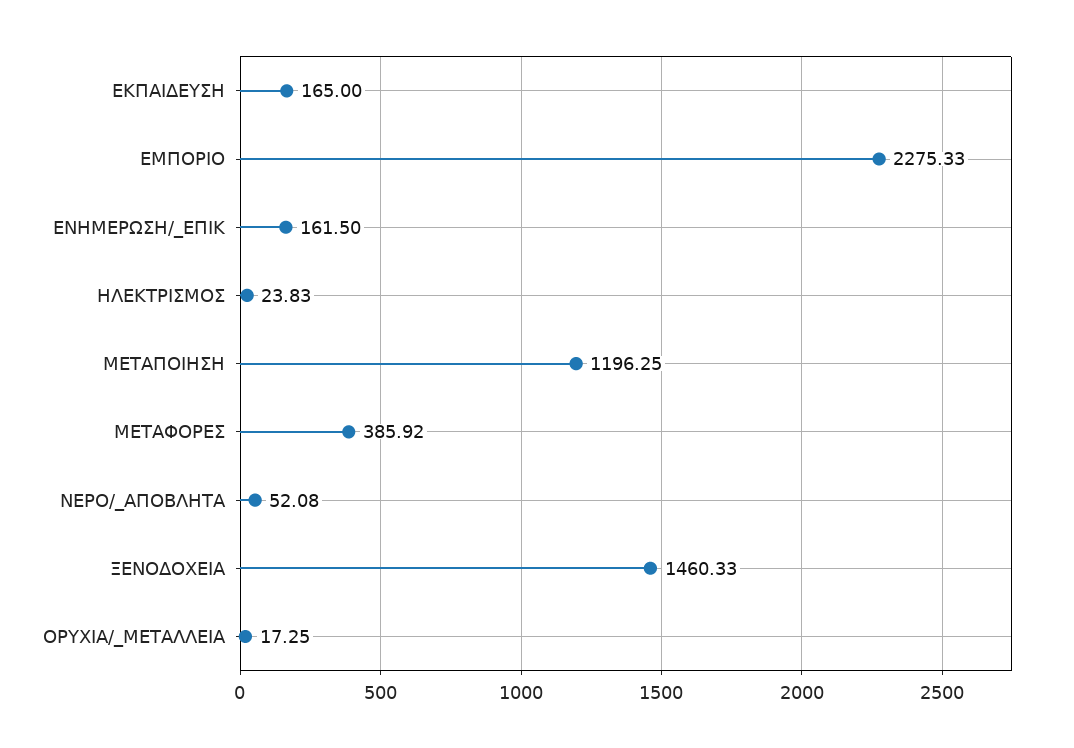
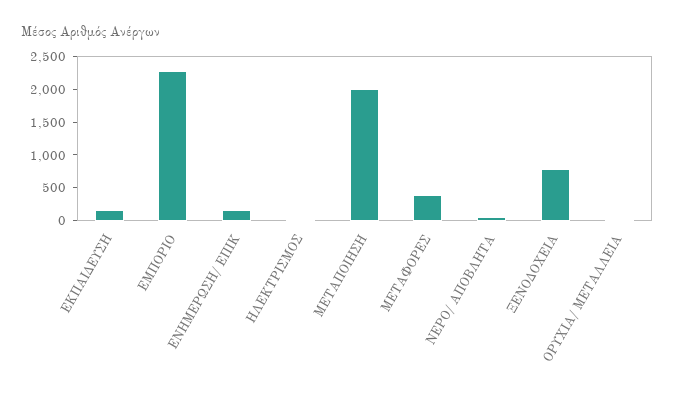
ΜΕΤΑΠΟΙΗΣΗ: 1196.25 -> 2000
ΞΕΝΟΔΟΧΕΙΑ: 1460.33 -> 750

